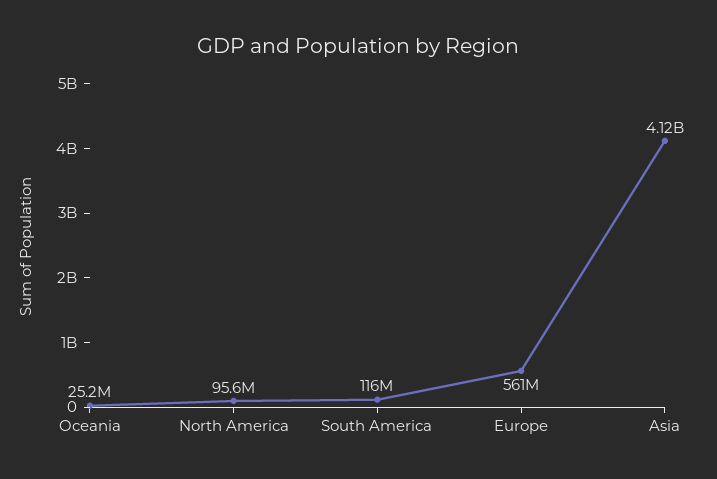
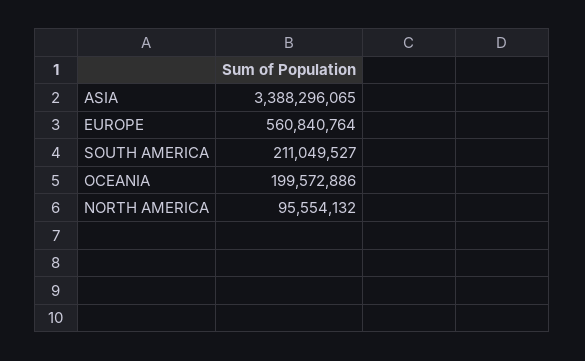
Oceania: 25200000 -> 199572886
South America: 116000000 -> 211049527
Asia: 4120000000 -> 3388296065

